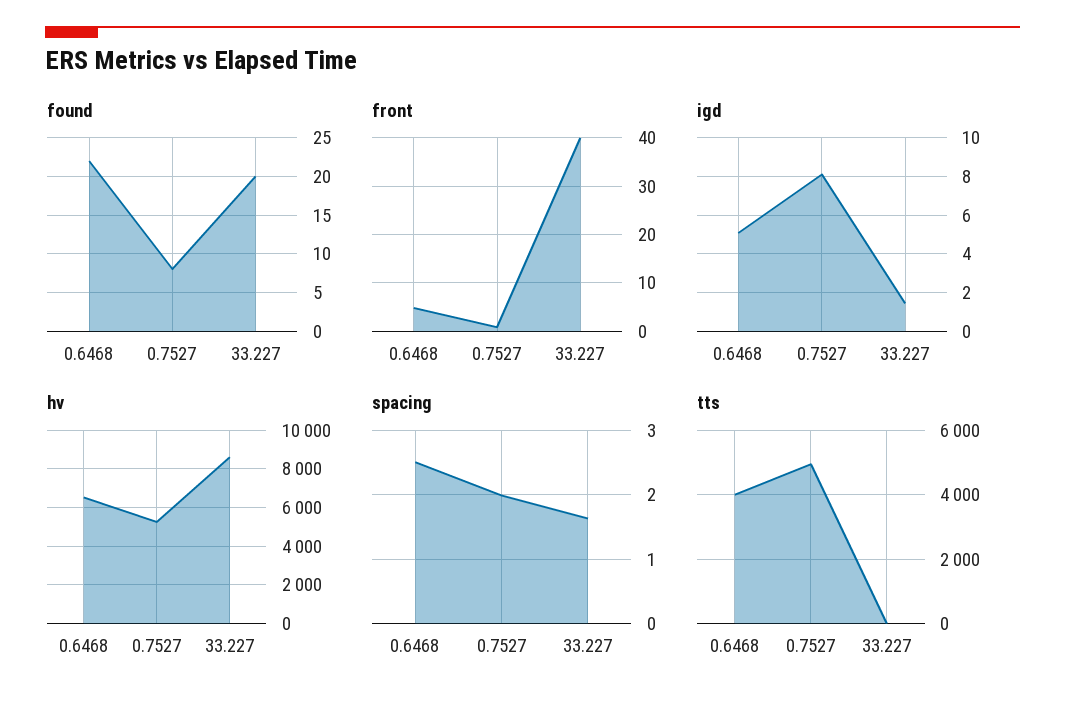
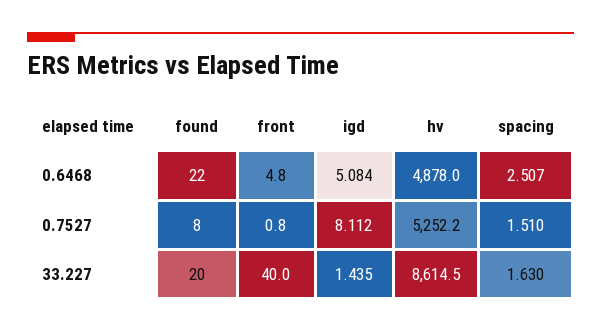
hv, 0.6468: 6500 -> 4878
spacing, 0.7527: 2 -> 1.51
tts, 0.6468: 4000 -> none
tts, 0.7527: 5000 -> none
tts, 33.227: 0 -> none

